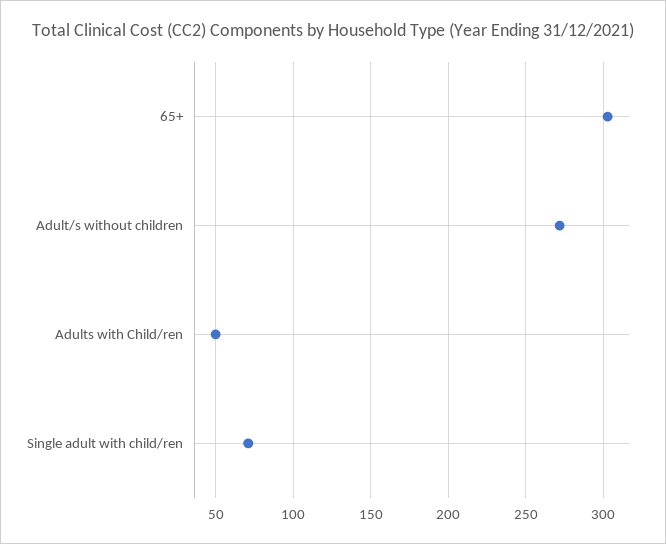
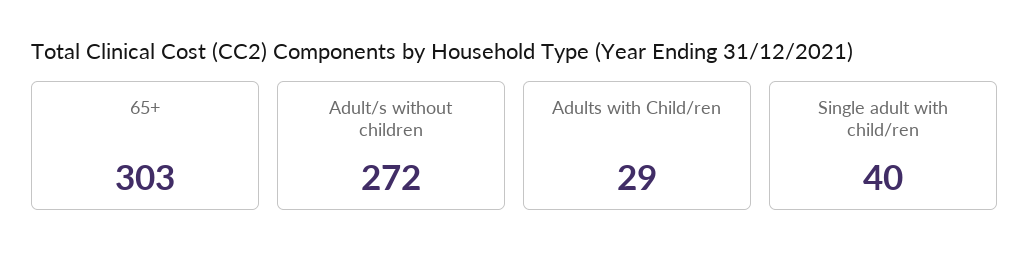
Adults with Child/ren: 50 -> 29
Single adult with child/ren: 70 -> 40

